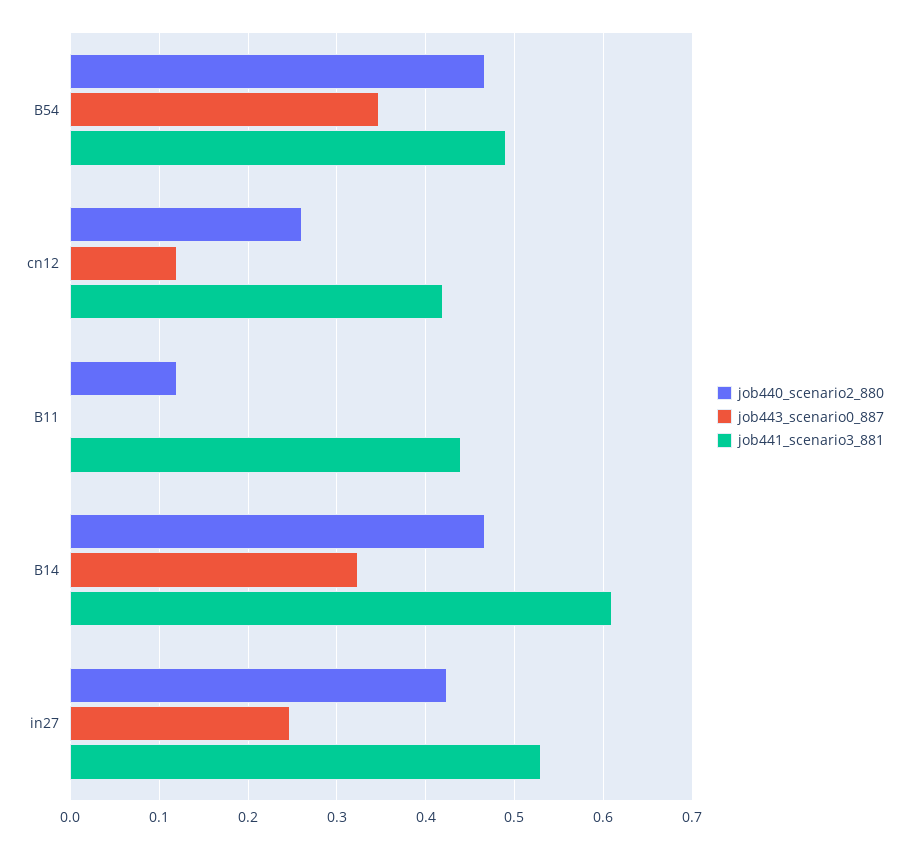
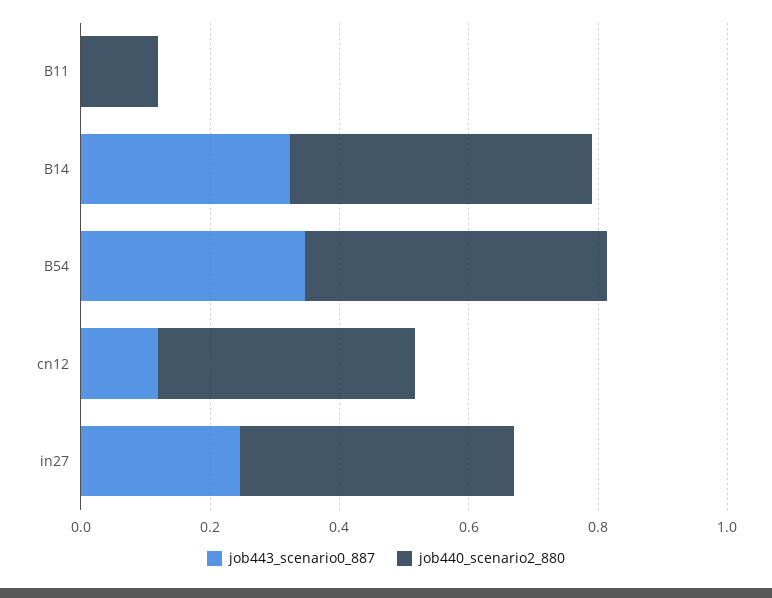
job441_scenario3_881, B54: 0.49 -> none
job440_scenario2_880, cn12: 0.26 -> 0.4
job441_scenario3_881, cn12: 0.42 -> none
job441_scenario3_881, B11: 0.44 -> none
job441_scenario3_881, B14: 0.61 -> none
job441_scenario3_881, in27: 0.53 -> none

